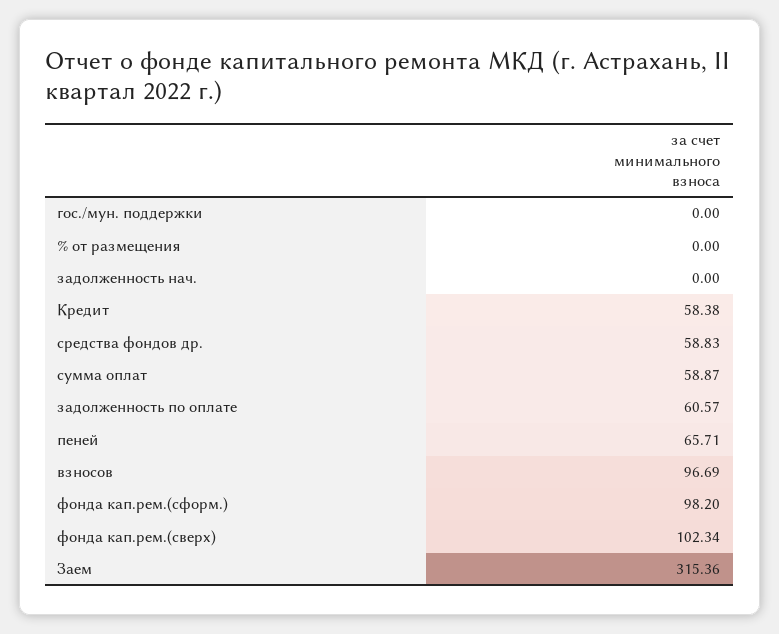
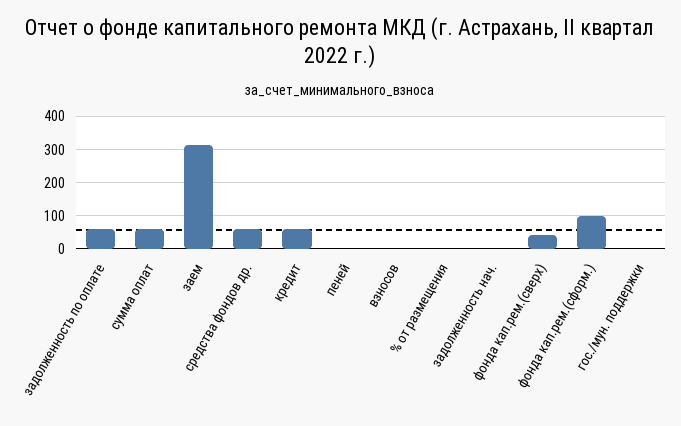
пеней: 65.71 -> 0
взносов: 96.69 -> 0
фонда кап.рем.(сверх): 102.34 -> 40

